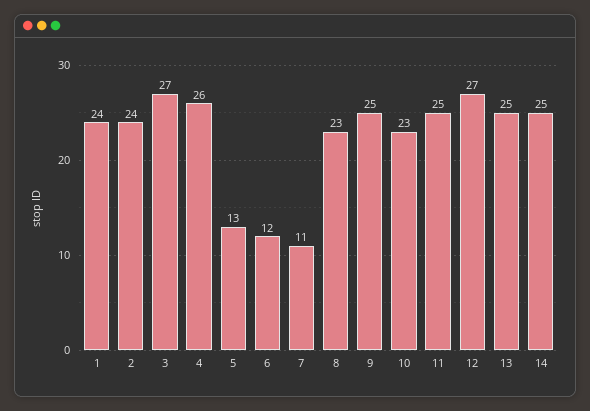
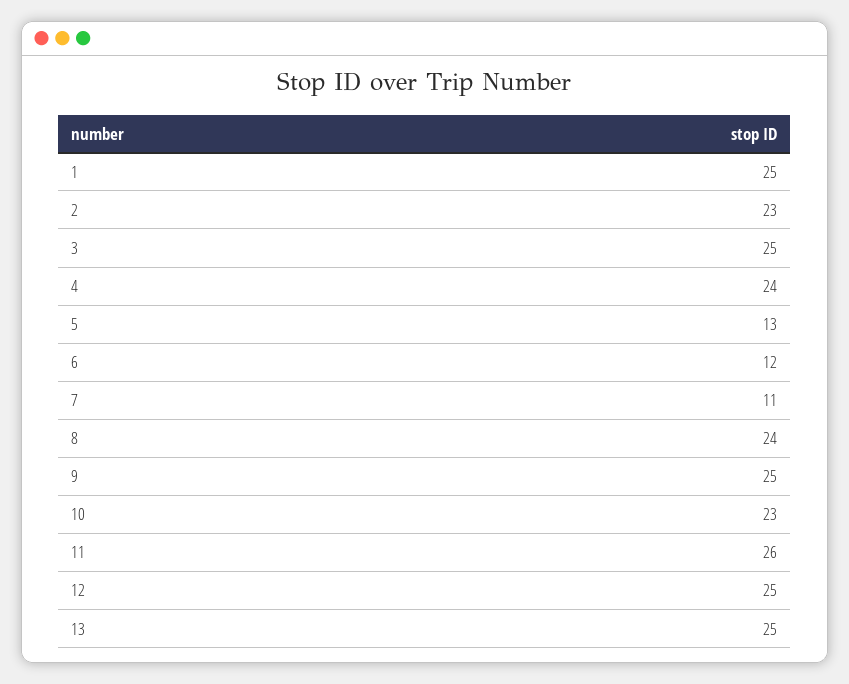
1: 24 -> 25
2: 24 -> 23
3: 27 -> 25
4: 26 -> 24
8: 23 -> 24
11: 25 -> 26
12: 27 -> 25
14: 25 -> none

